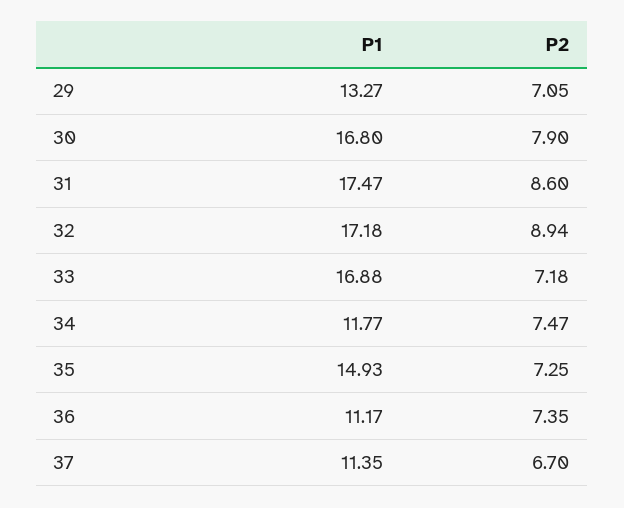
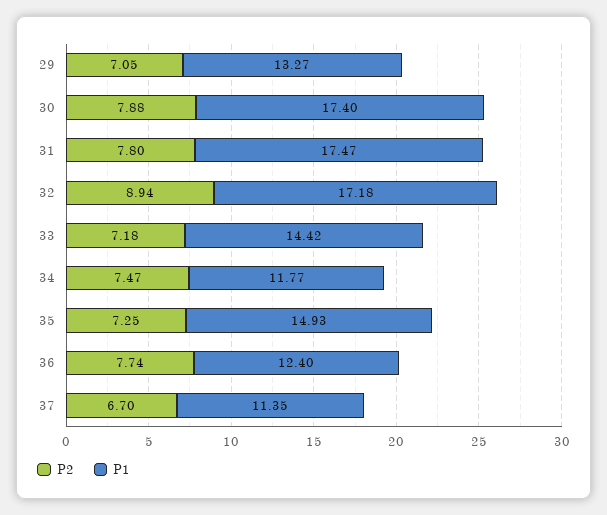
P1, 30: 16.8 -> 17.4
P2, 30: 7.9 -> 7.88
P2, 31: 8.6 -> 7.8
P1, 33: 16.88 -> 14.42
P1, 36: 11.17 -> 12.4
P2, 36: 7.35 -> 7.74

